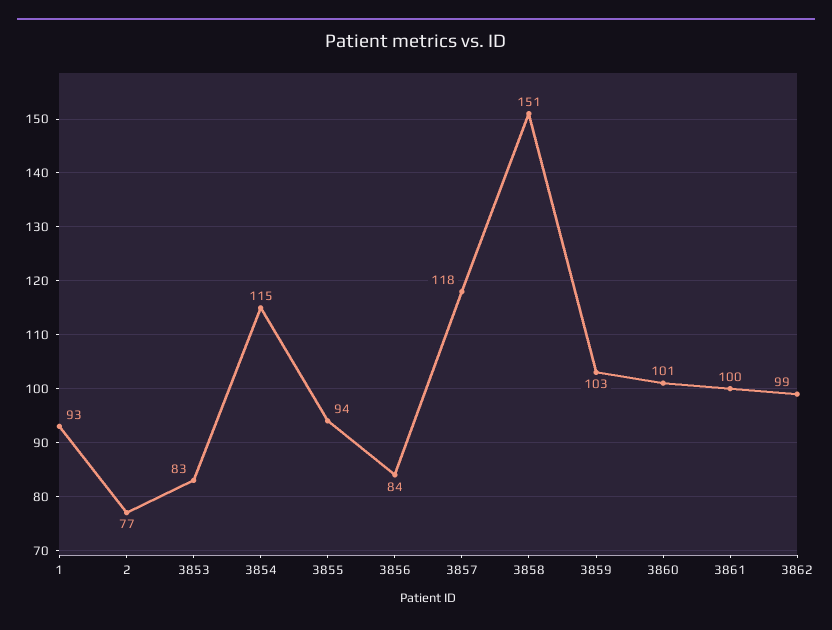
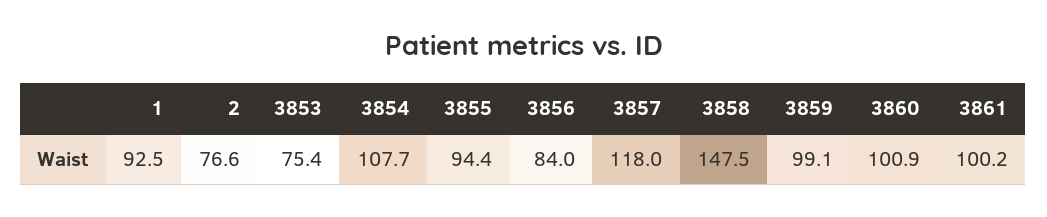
3853: 83 -> 75.4
3854: 115 -> 107.7
3858: 151 -> 147.5
3859: 103 -> 99.1
3862: 99 -> none

